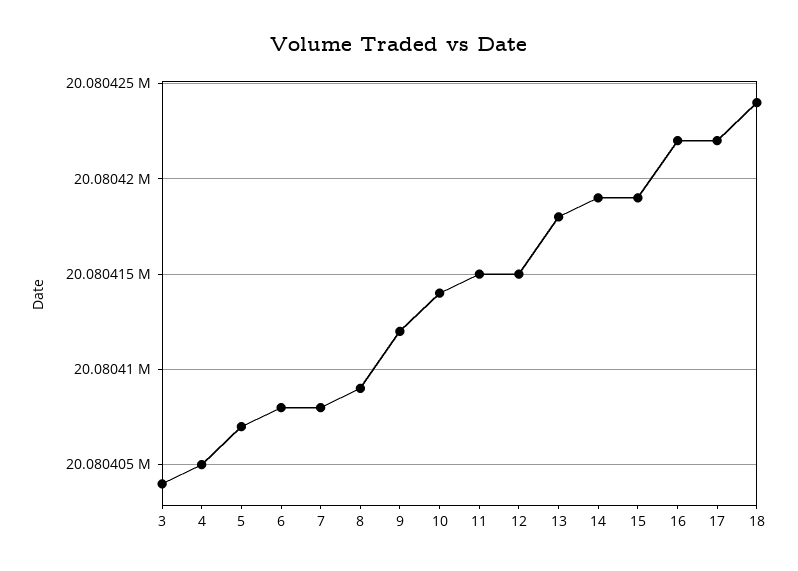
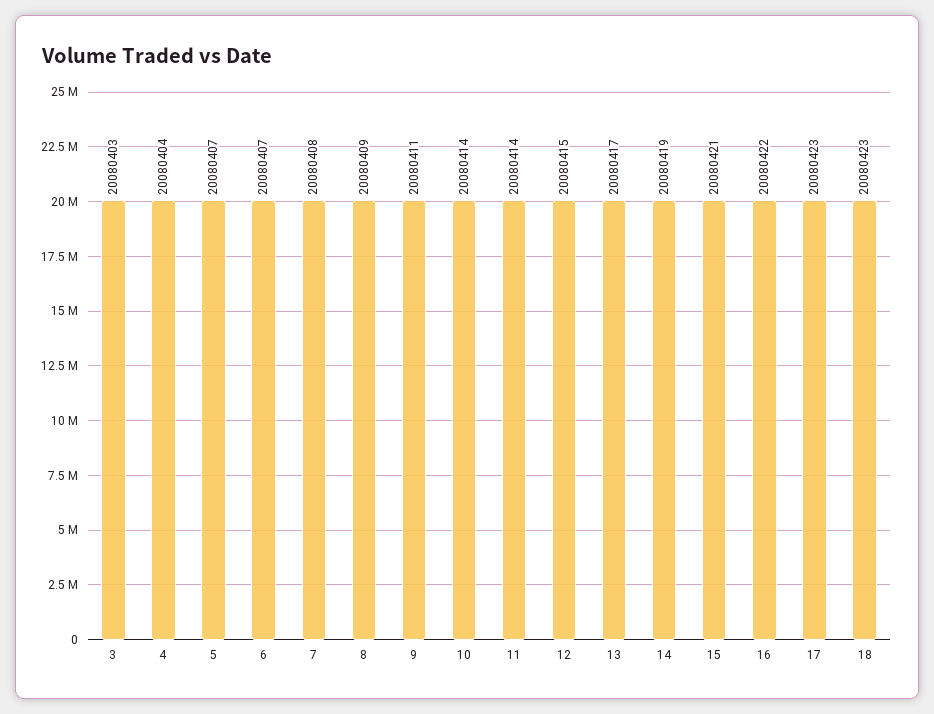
3: 20080404 -> 20080403
4: 20080405 -> 20080404
6: 20080408 -> 20080407
9: 20080412 -> 20080411
11: 20080415 -> 20080414
13: 20080418 -> 20080417
15: 20080419 -> 20080421
17: 20080422 -> 20080423
18: 20080424 -> 20080423

